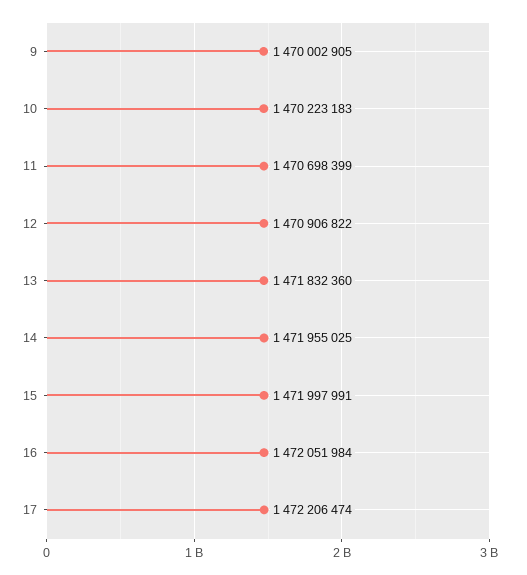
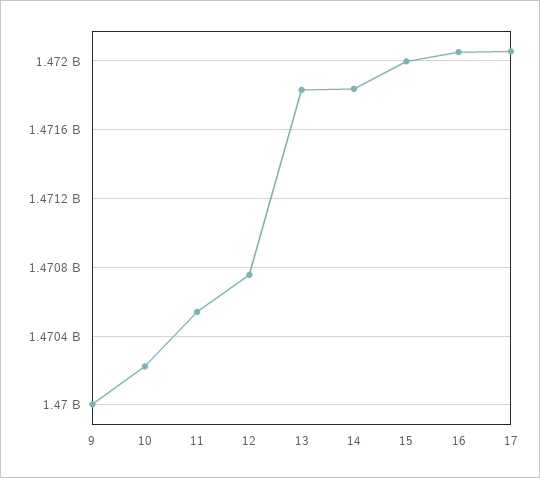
11: 1470698399 -> 1470550000
12: 1470906822 -> 1470750000
14: 1471955025 -> 1471850000
17: 1472206474 -> 1472050000

